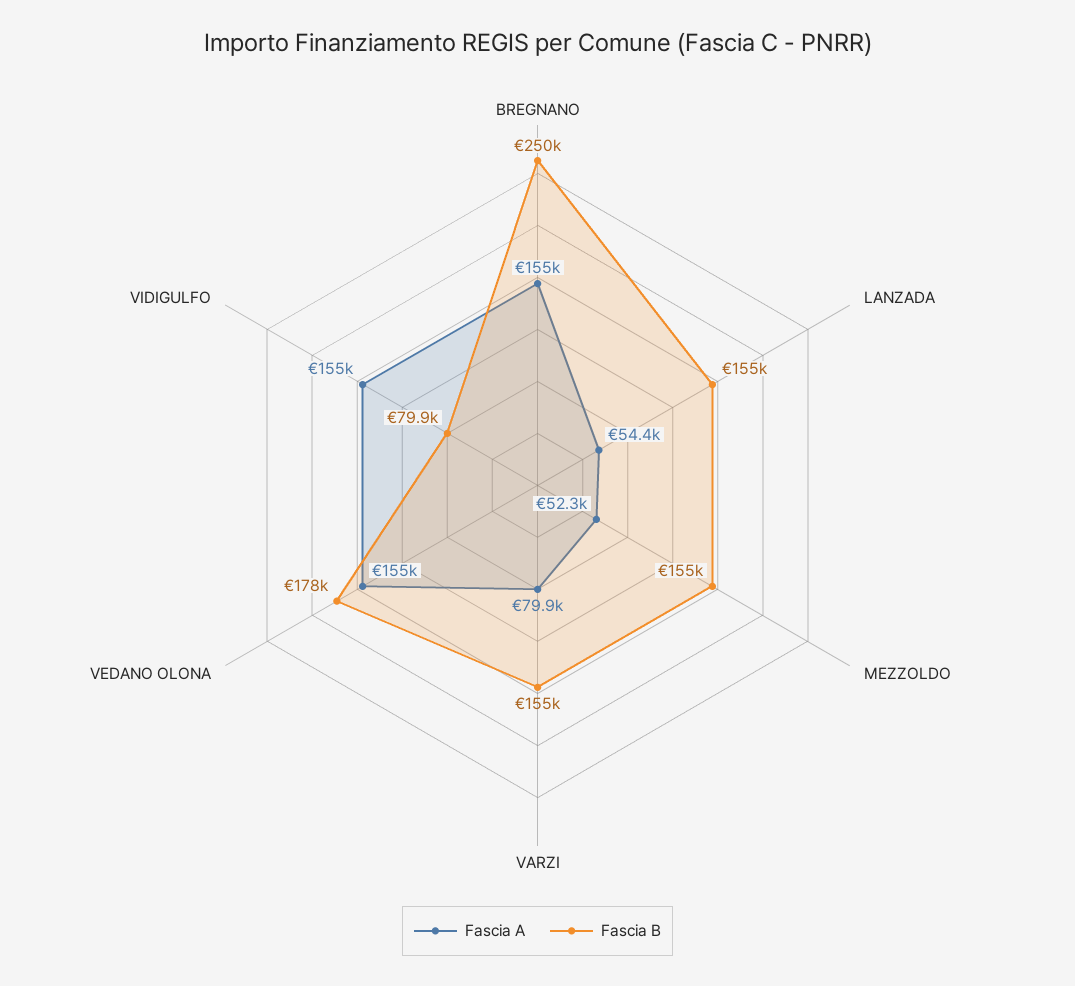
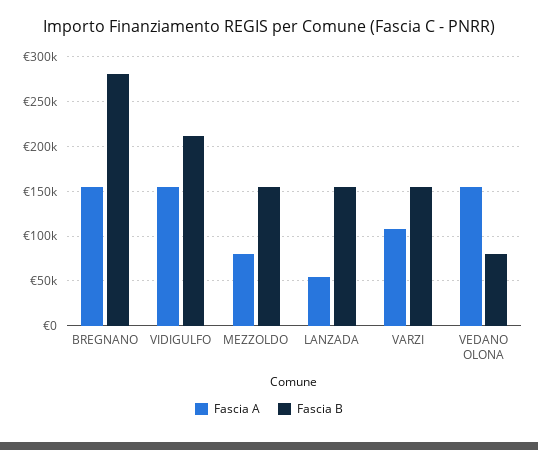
Fascia B, BREGNANO: 250000 -> 280000
Fascia A, MEZZOLDO: 52300 -> 80000
Fascia A, VARZI: 79900 -> 110000
Fascia B, VEDANO OLONA: 178000 -> 80000
Fascia B, VIDIGULFO: 79900 -> 210000

